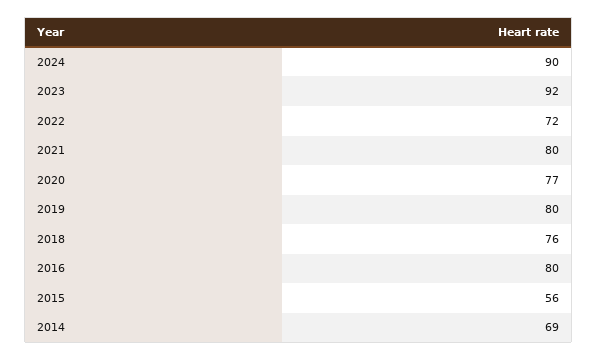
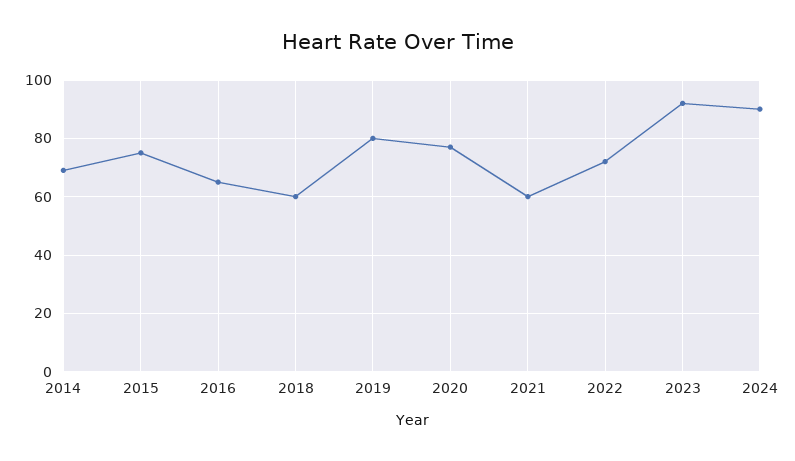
2021: 80 -> 60
2018: 76 -> 60
2016: 80 -> 65
2015: 56 -> 75

